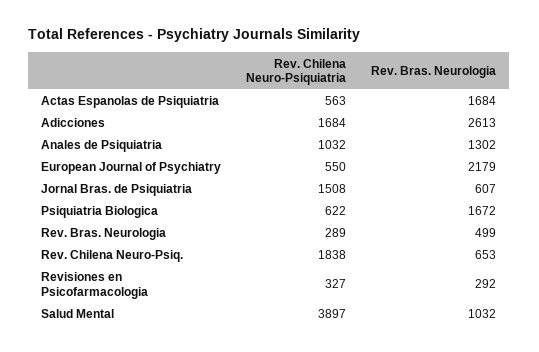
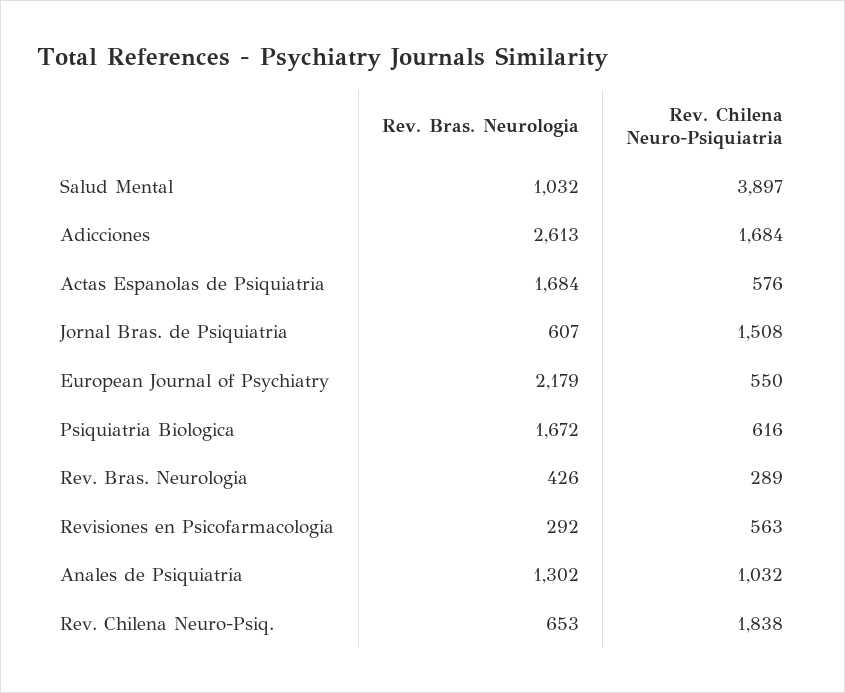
Rev. Chilena Neuro-Psiquiatria, Actas Espanolas de Psiquiatria: 563 -> 576
Rev. Chilena Neuro-Psiquiatria, Psiquiatria Biologica: 622 -> 616
Rev. Bras. Neurologia, Rev. Bras. Neurologia: 499 -> 426
Rev. Chilena Neuro-Psiquiatria, Revisiones en Psicofarmacologia: 327 -> 563

